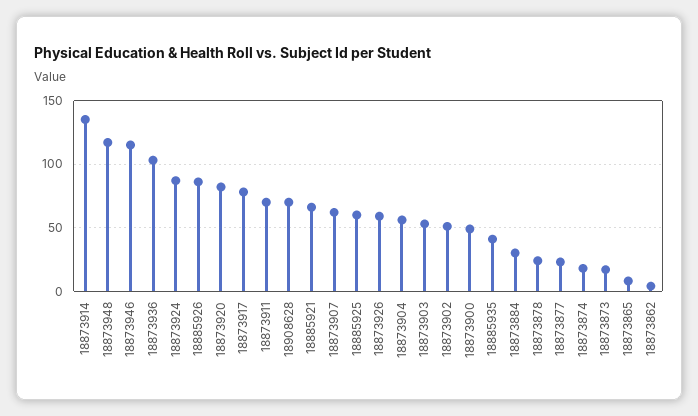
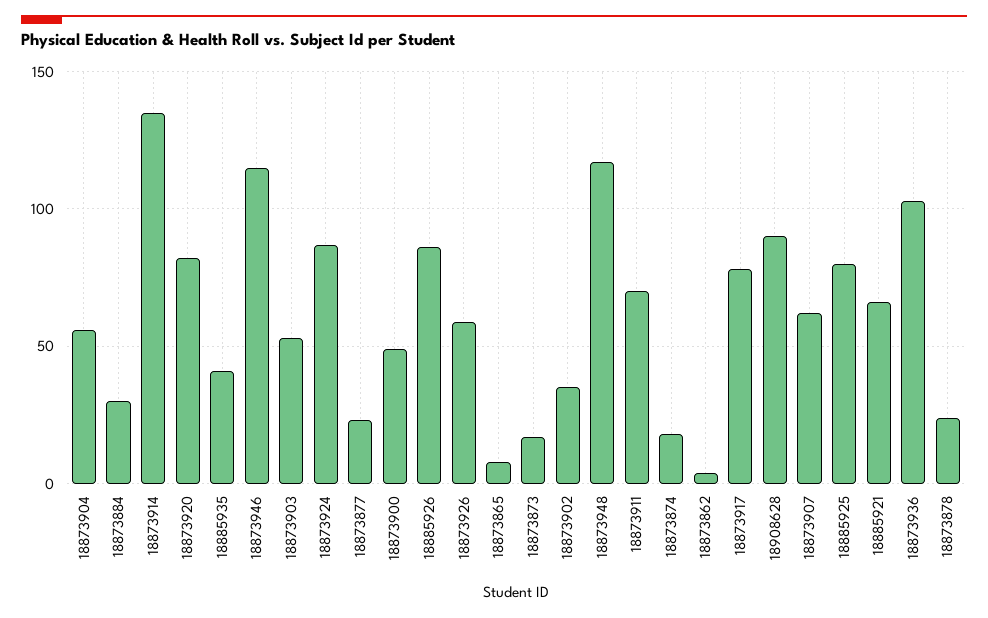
18908628: 70 -> 90
18885925: 60 -> 80
18873902: 50 -> 35

